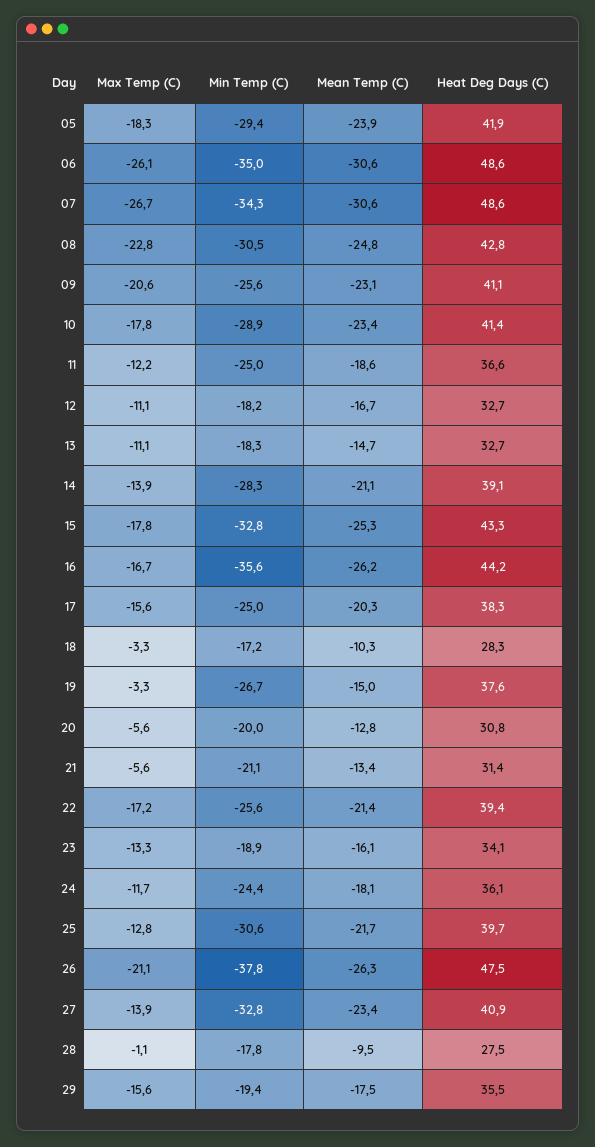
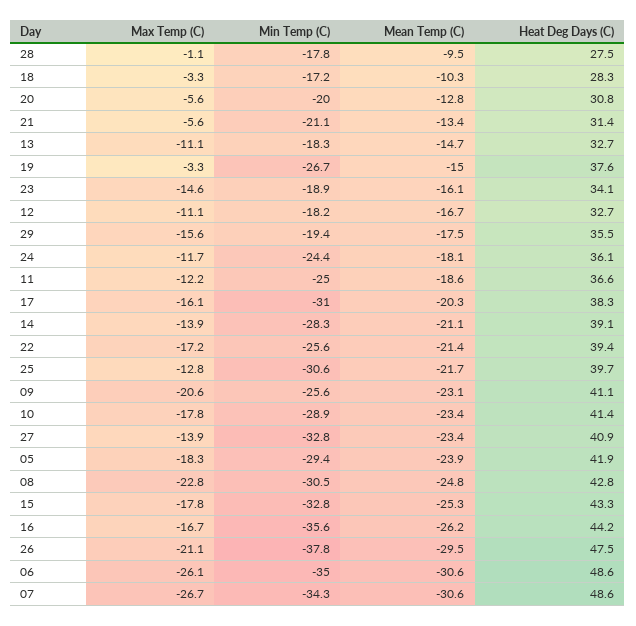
Max Temp (C), 17: -15.6 -> -16.1
Min Temp (C), 17: -25 -> -31
Max Temp (C), 23: -13.3 -> -14.6
Mean Temp (C), 26: -26.3 -> -29.5

